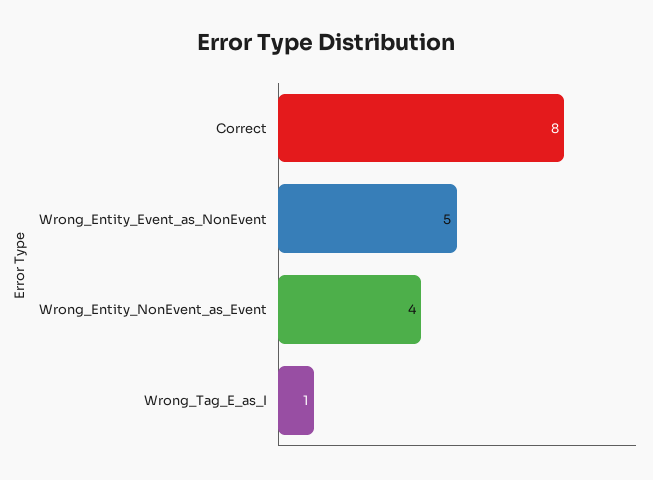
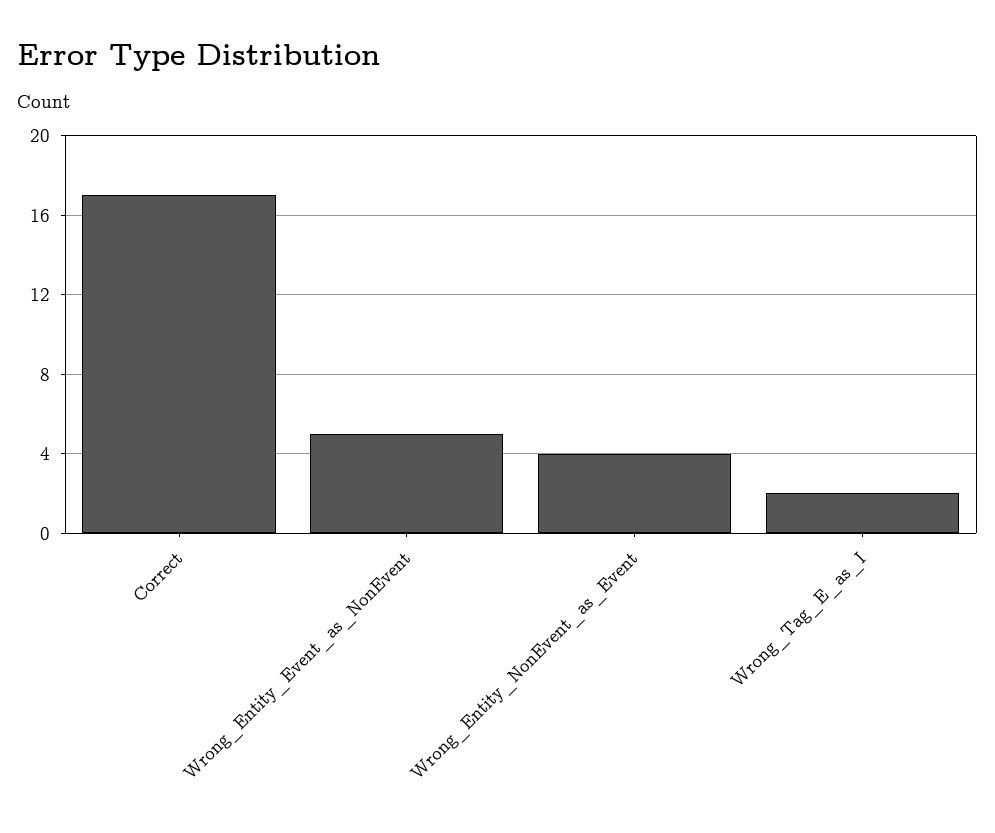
Correct: 8 -> 17
Wrong_Tag_E_as_I: 1 -> 2

